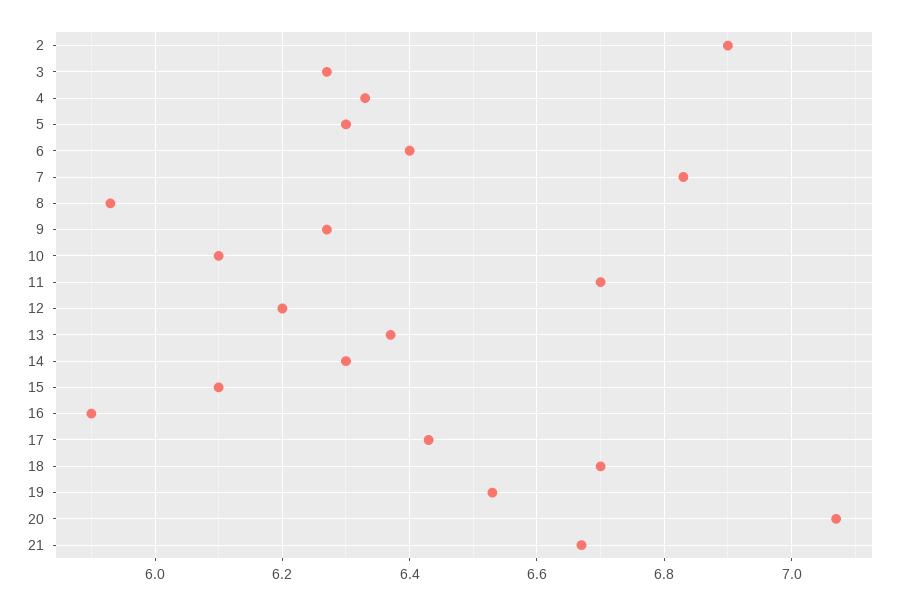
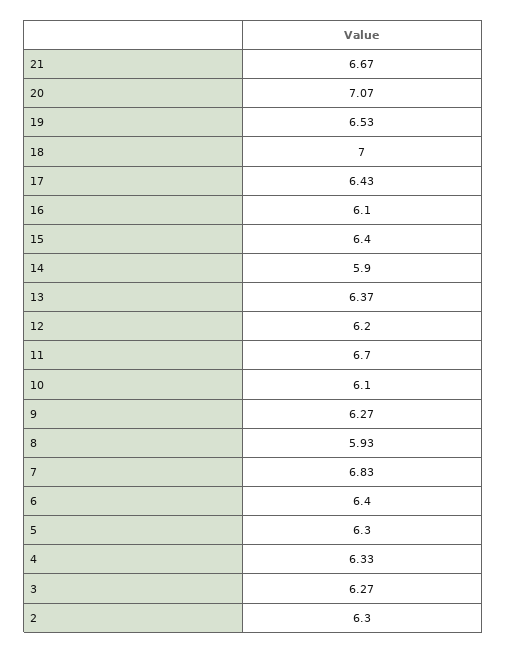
2: 6.9 -> 6.3
14: 6.3 -> 5.9
15: 6.1 -> 6.4
16: 5.9 -> 6.1
18: 6.7 -> 7

